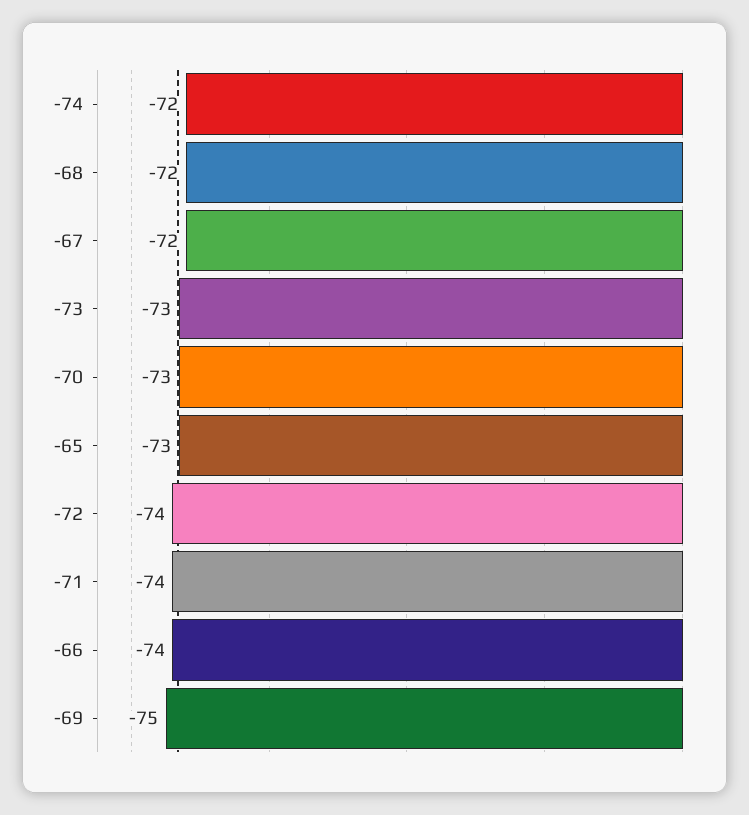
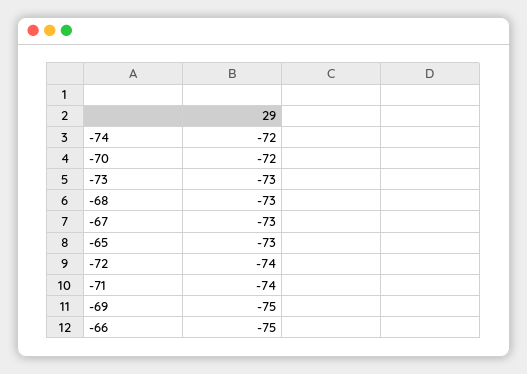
-68: -72 -> -73
-67: -72 -> -73
-70: -73 -> -72
-66: -74 -> -75

